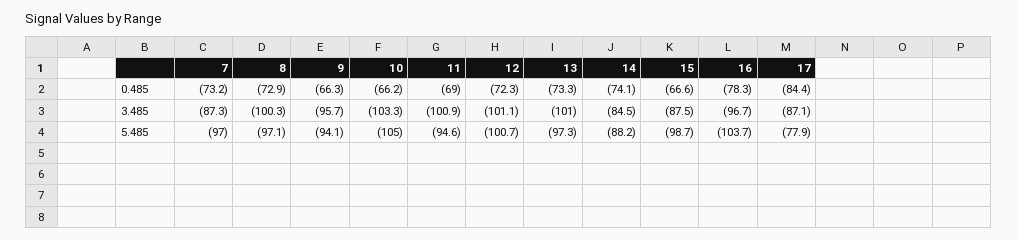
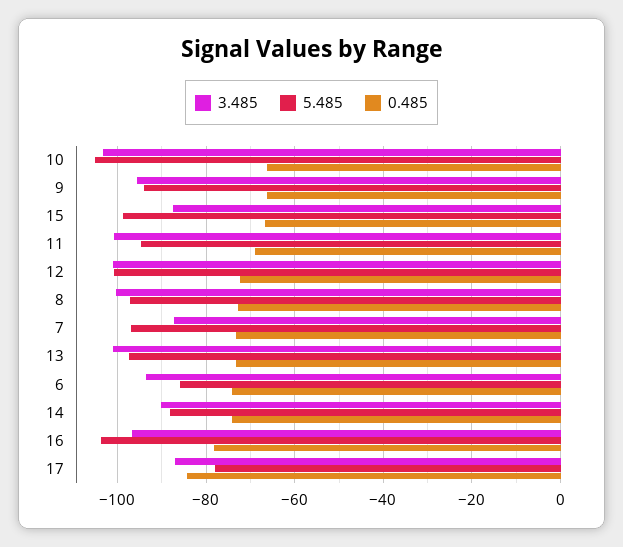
3.485, 14: -84.5 -> -90
3.485, 6: none -> -94
5.485, 6: none -> -86
0.485, 6: none -> -74

